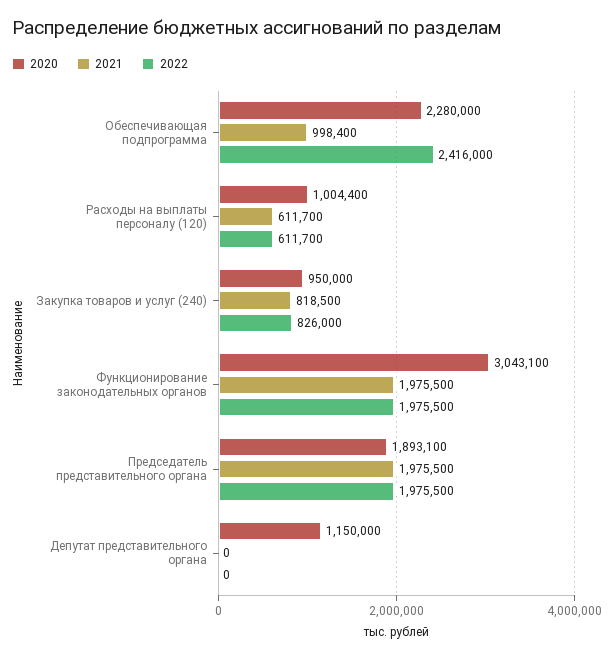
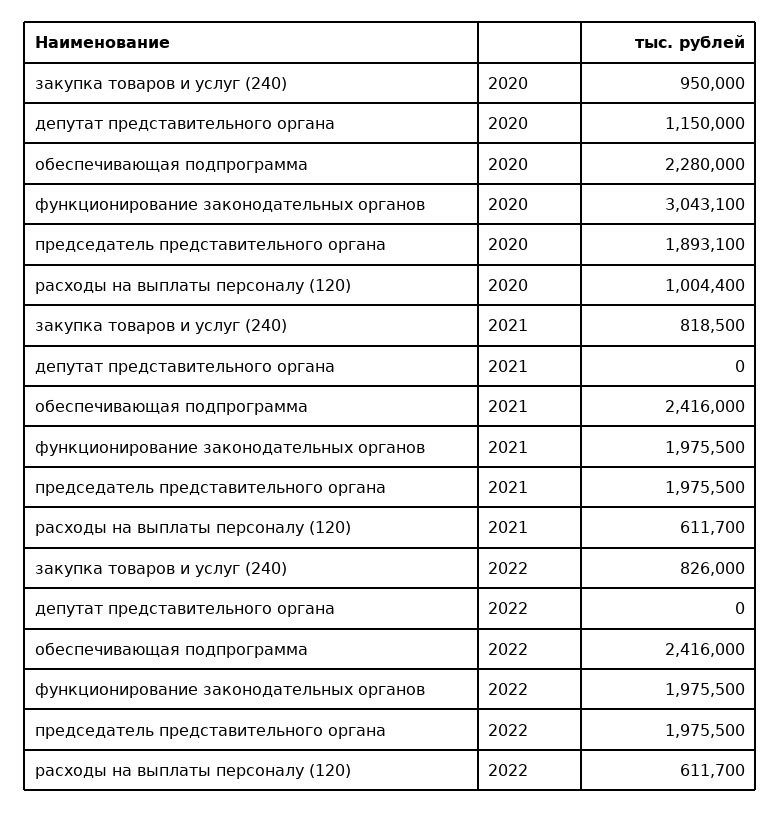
2021, Обеспечивающая подпрограмма: 998400 -> 2416000

